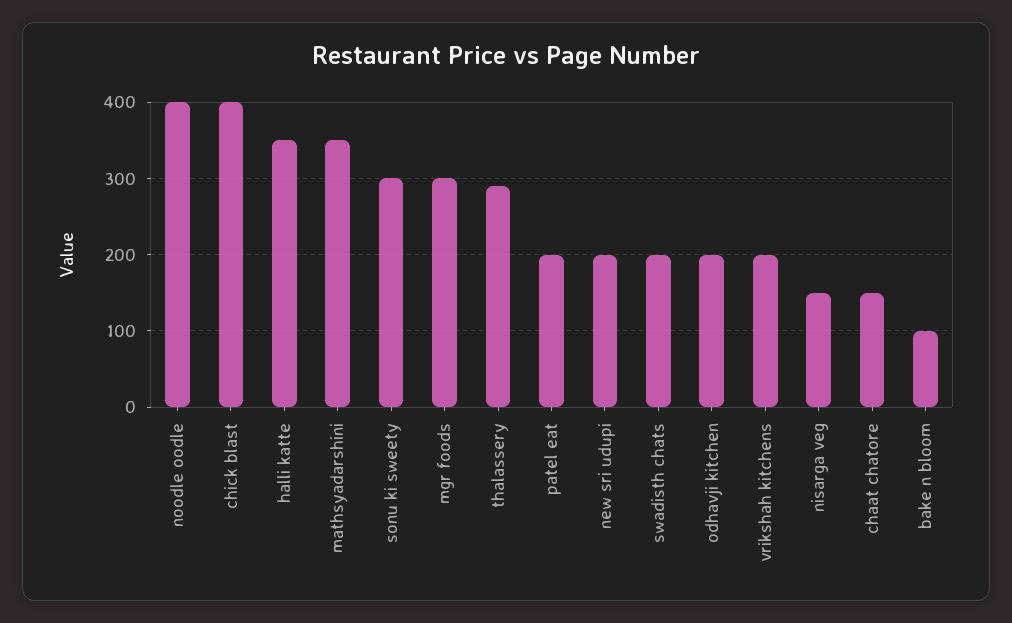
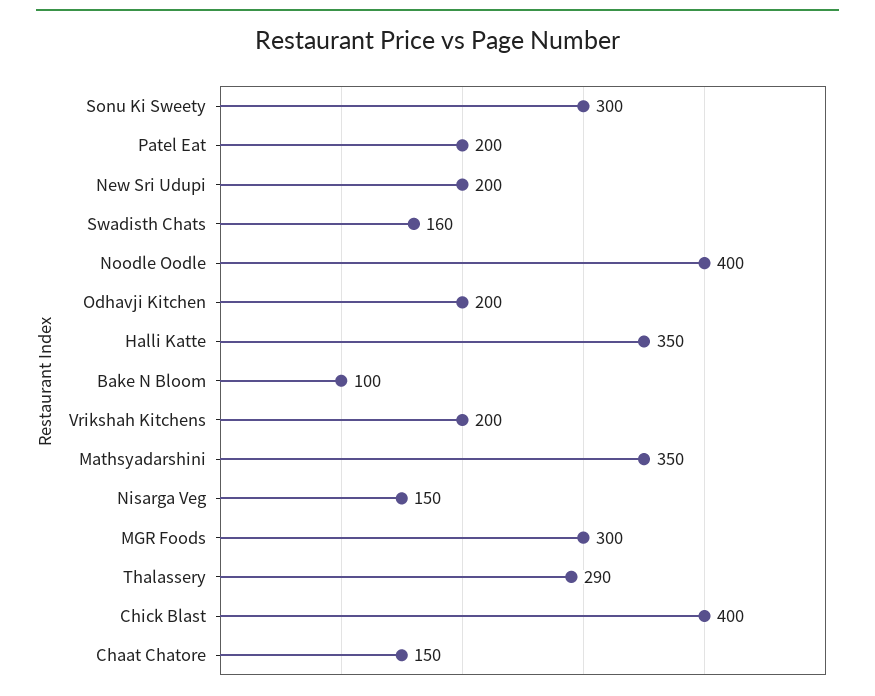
swadisth chats: 200 -> 160

